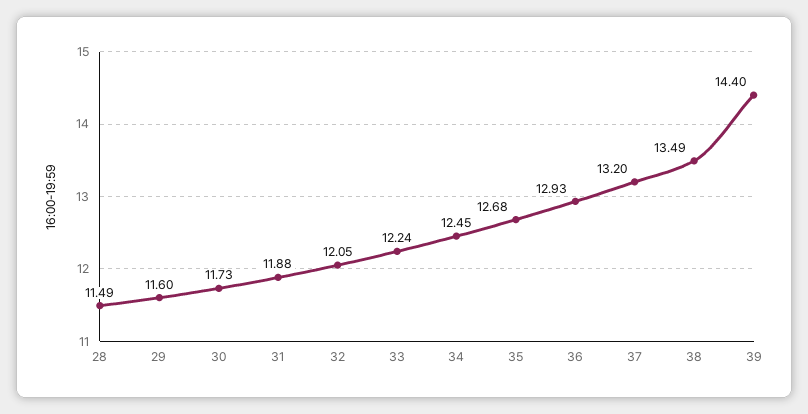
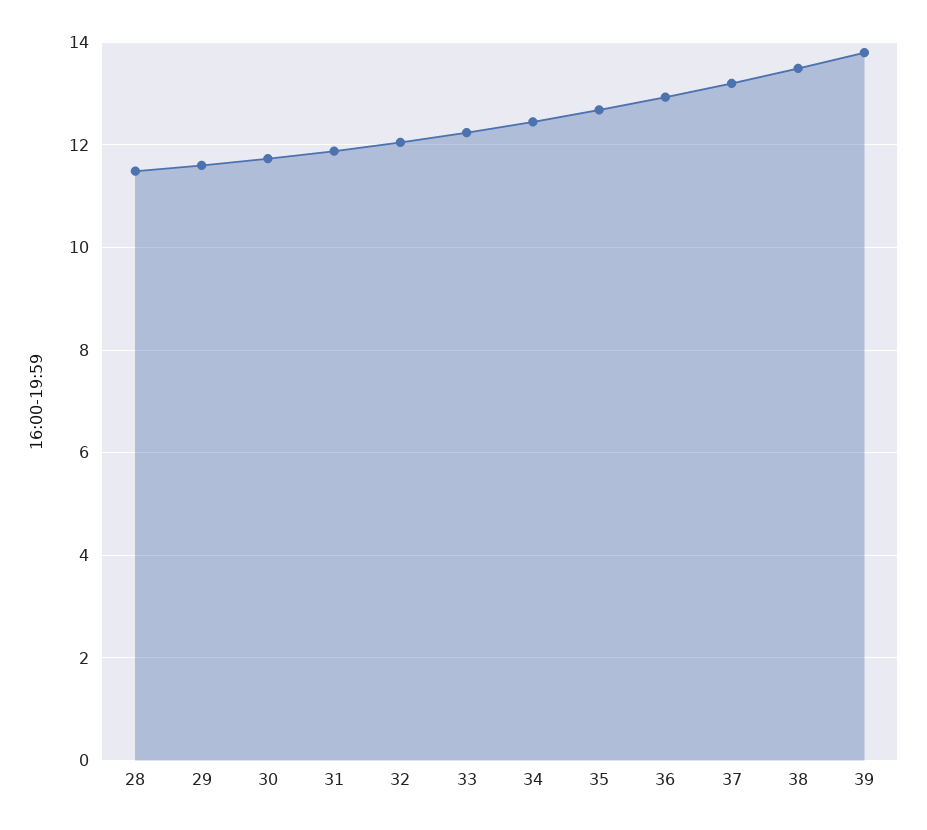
39: 14.4 -> 13.8

